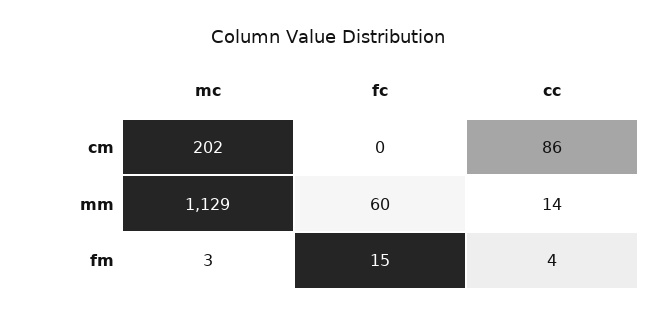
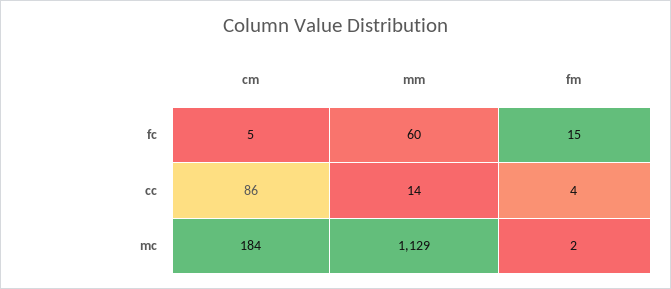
mc, cm: 202 -> 184
fc, cm: 0 -> 5
mc, fm: 3 -> 2

